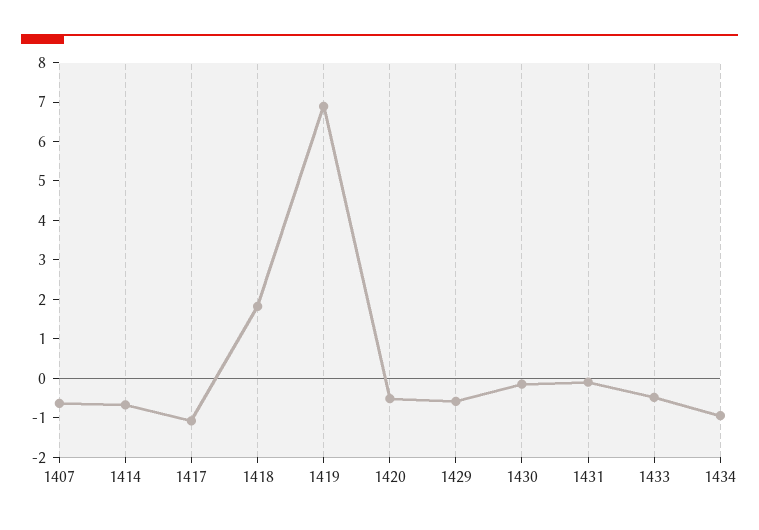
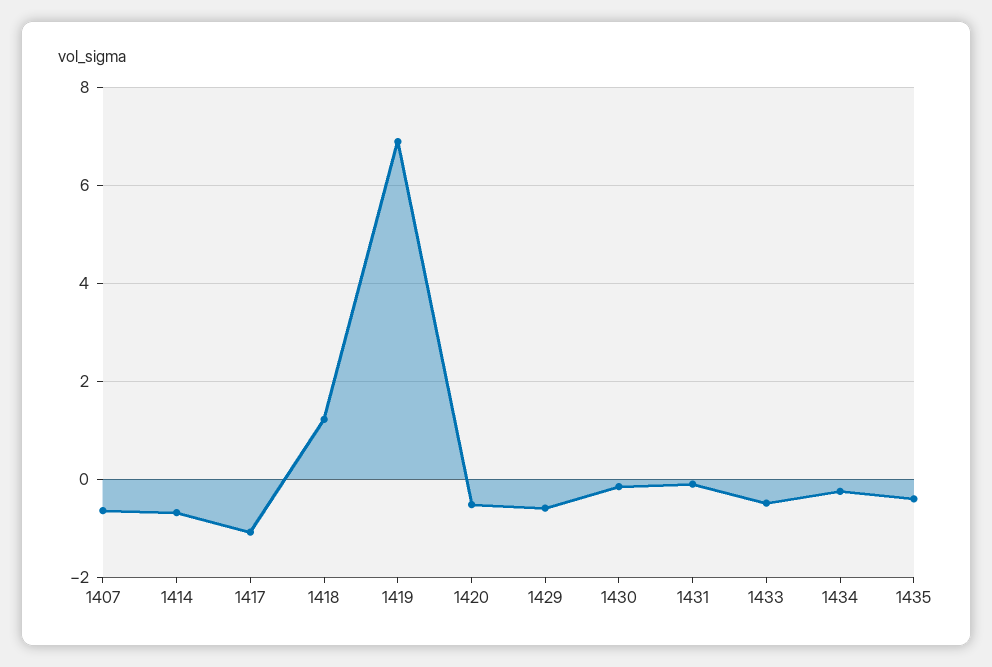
1418: 1.75 -> 1.2
1434: -1 -> -0.2
1435: none -> -0.4

